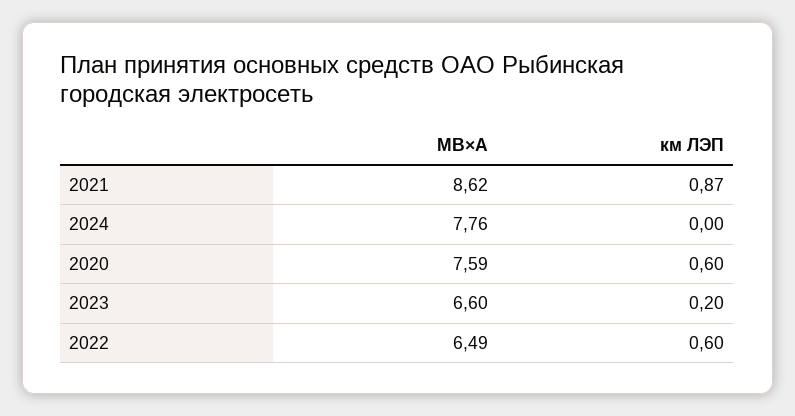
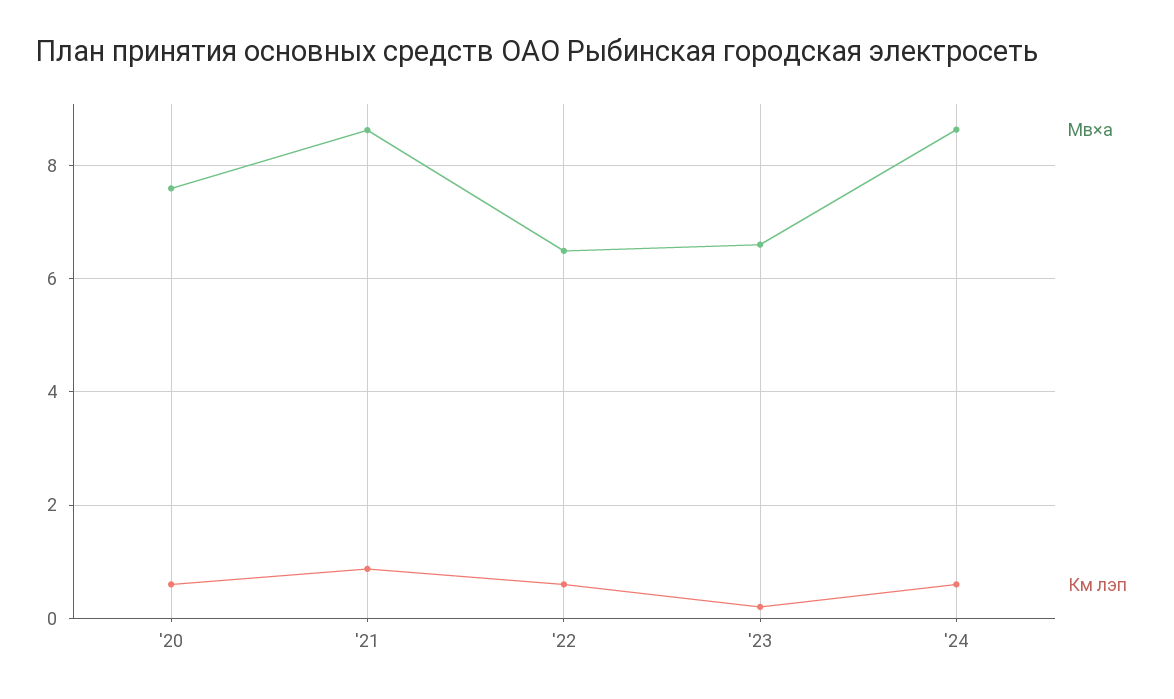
МВ×А, 2024: 7.76 -> 8.6
км ЛЭП, 2024: 0 -> 0.6

